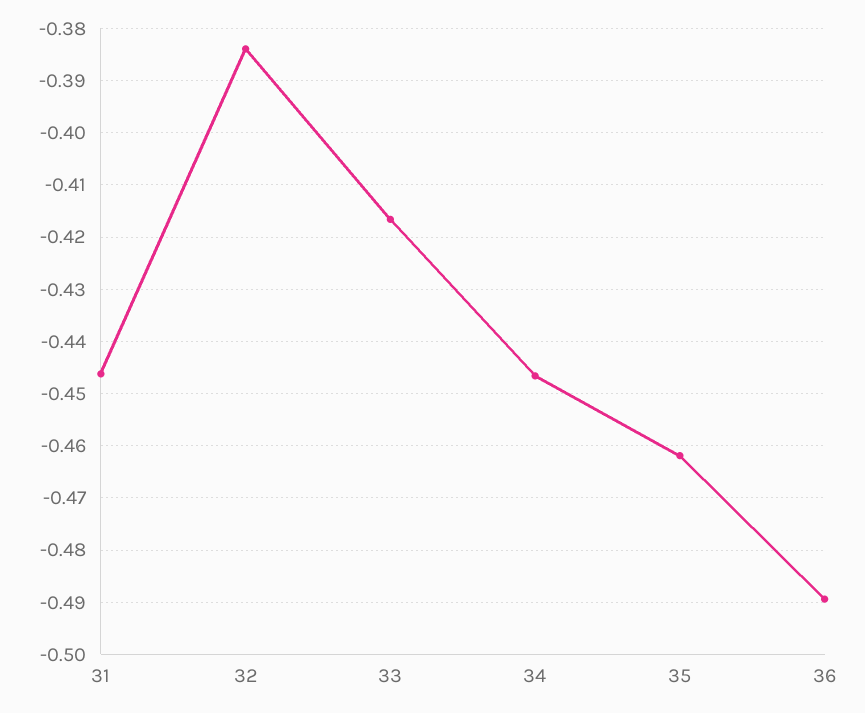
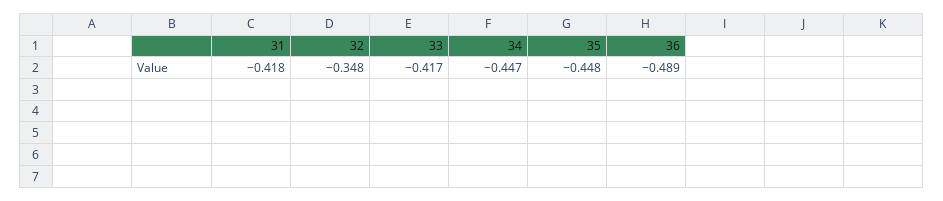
31: -0.446 -> -0.418
32: -0.384 -> -0.348
35: -0.462 -> -0.448

